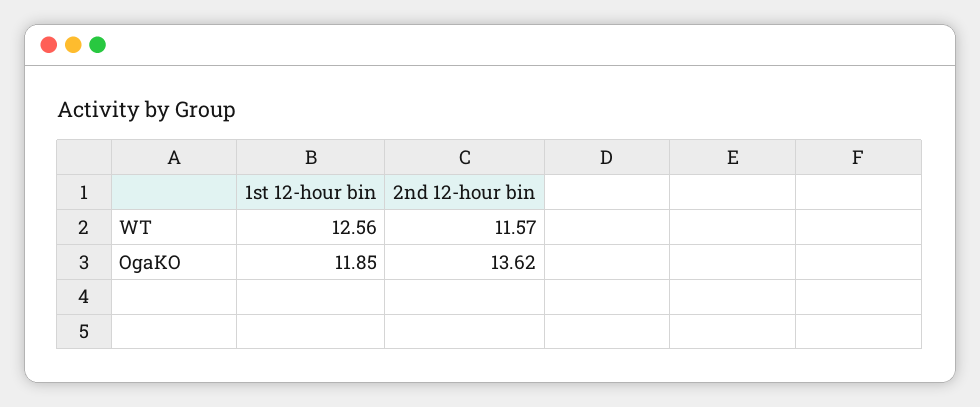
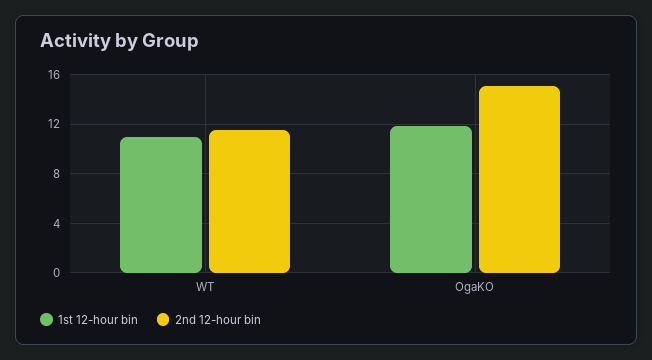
1st 12-hour bin, WT: 12.56 -> 11
2nd 12-hour bin, OgaKO: 13.62 -> 15

